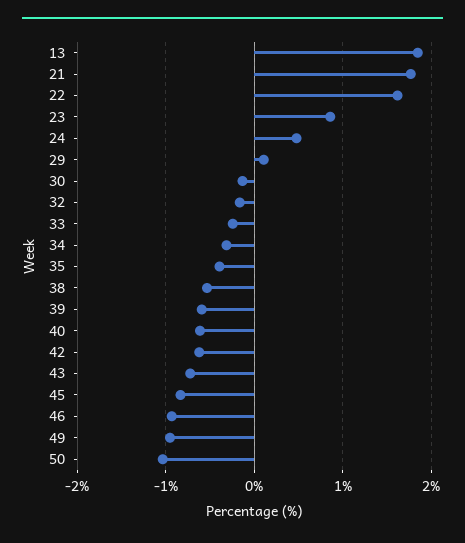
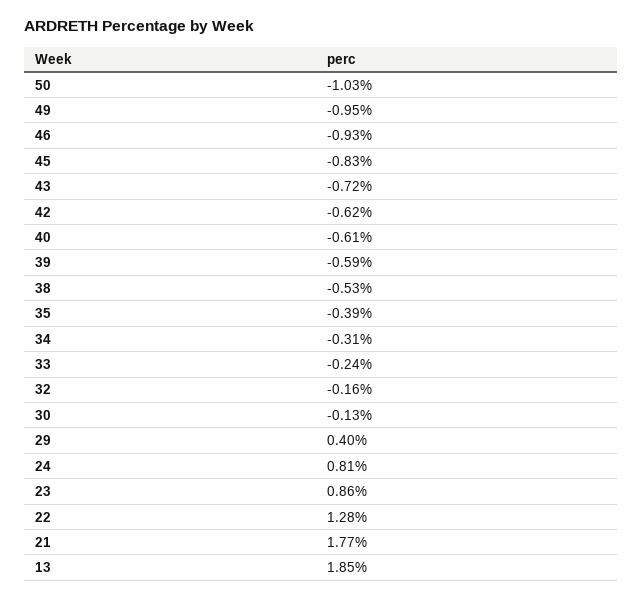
22: 1.6 -> 1.28
24: 0.5 -> 0.81
29: 0.1 -> 0.4

